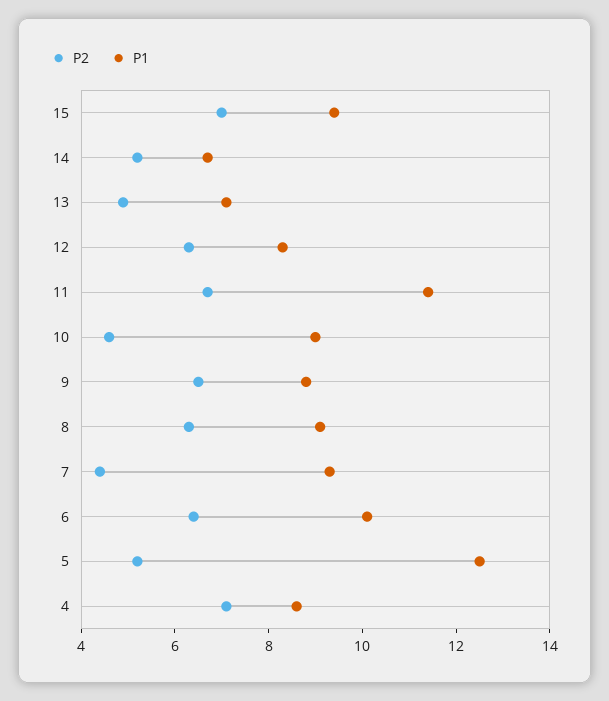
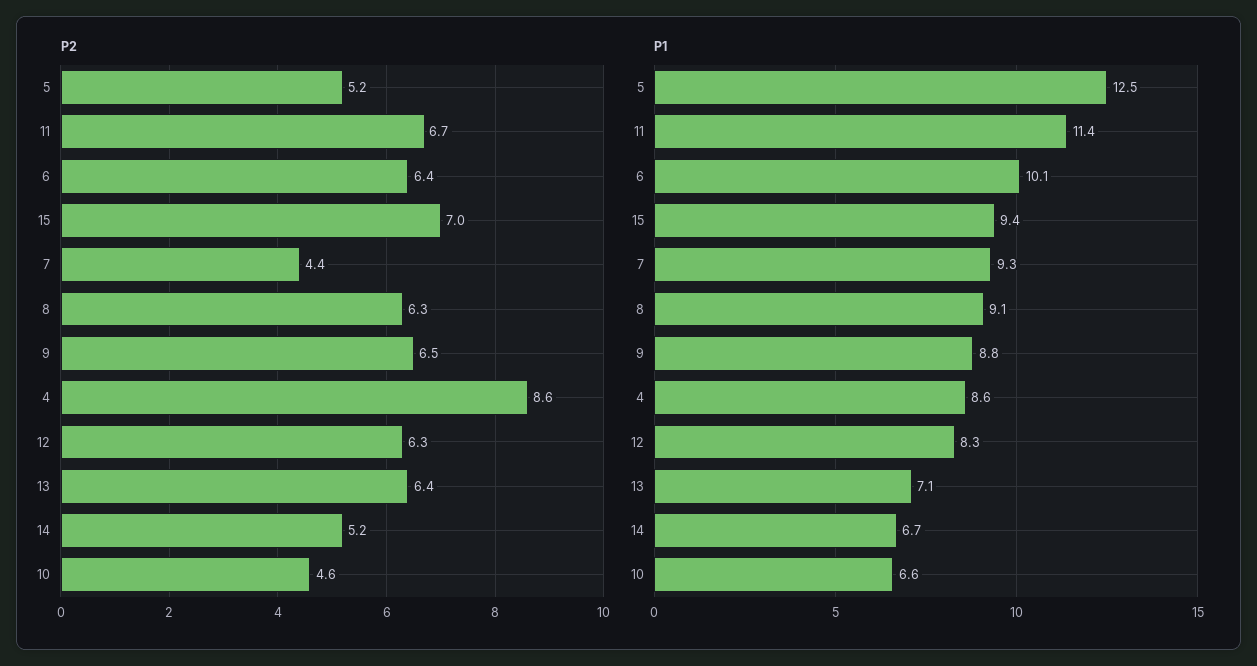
P2, 13: 5 -> 6.4
P1, 10: 9 -> 6.6
P2, 4: 7 -> 8.6

